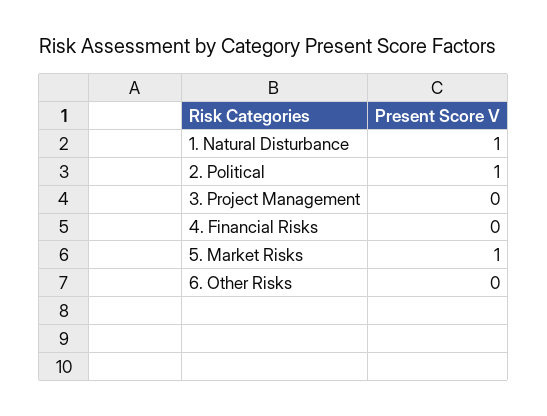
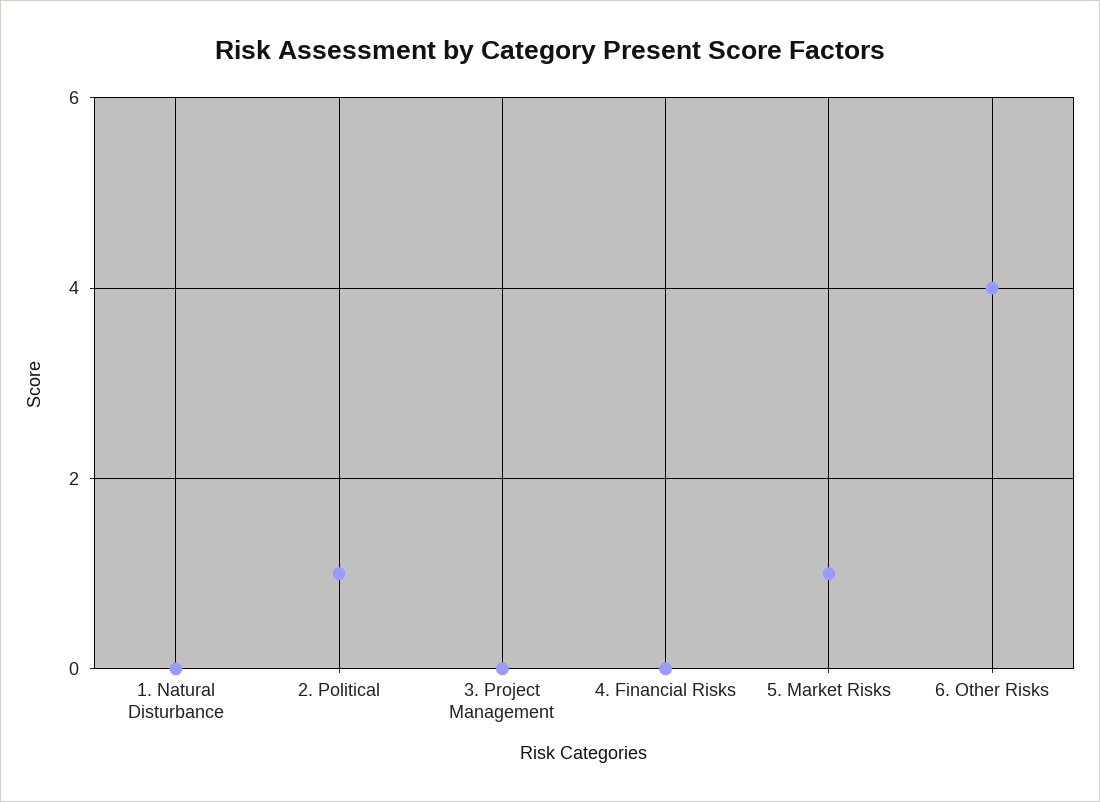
1. Natural Disturbance: 1 -> 0
6. Other Risks: 0 -> 4

